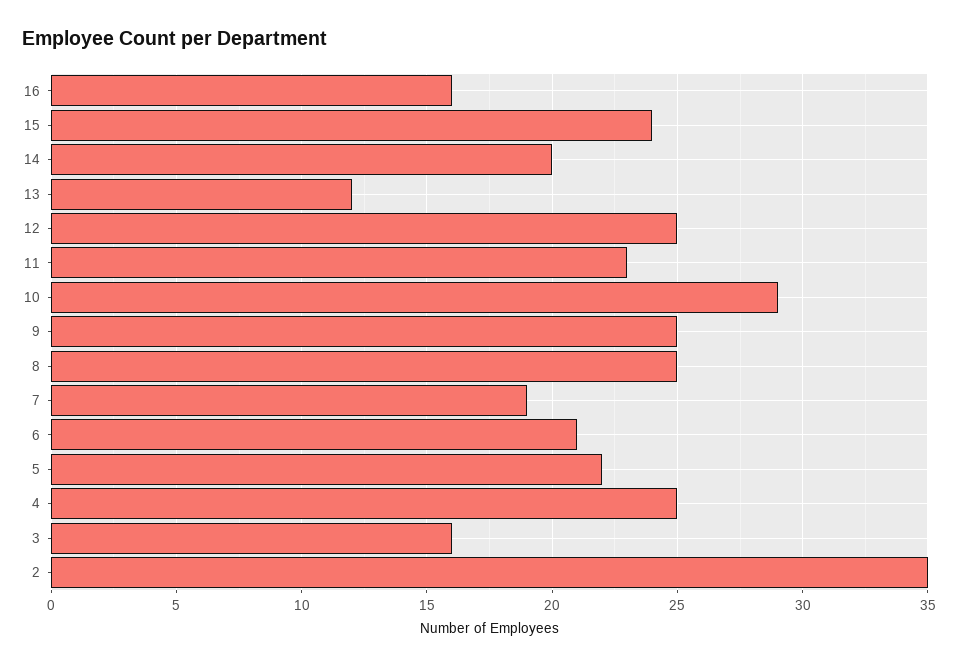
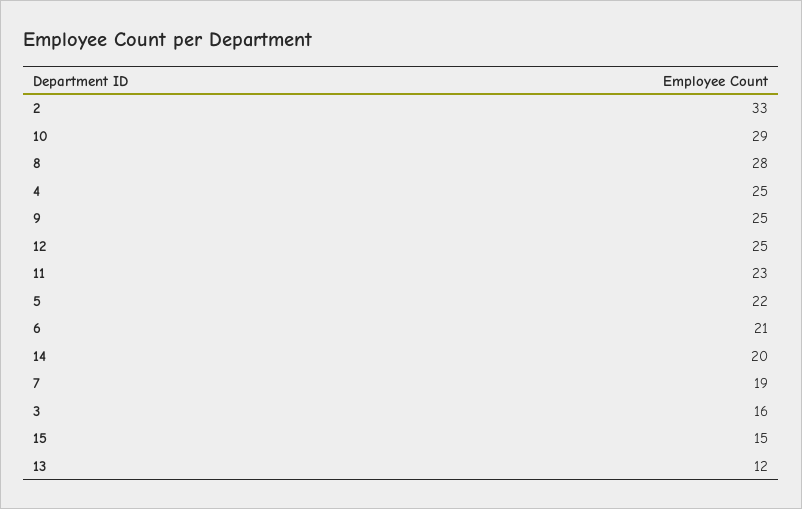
16: 16 -> none
15: 24 -> 15
8: 25 -> 28
2: 35 -> 33

